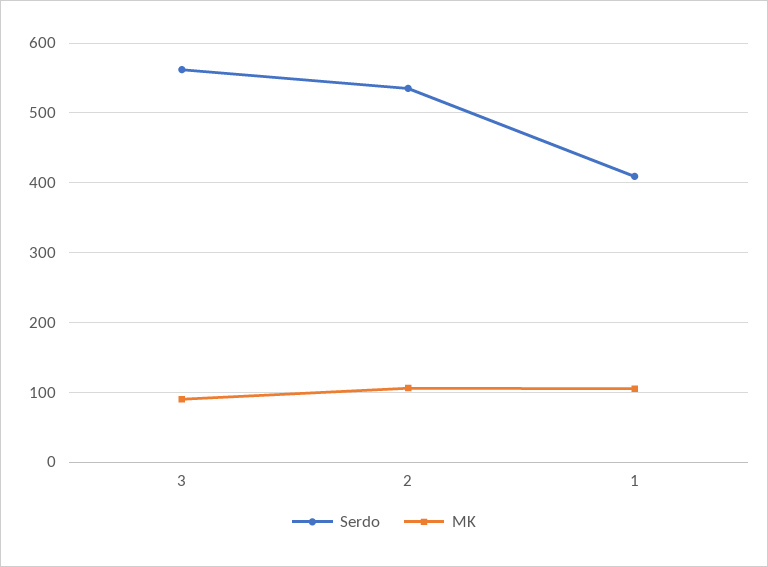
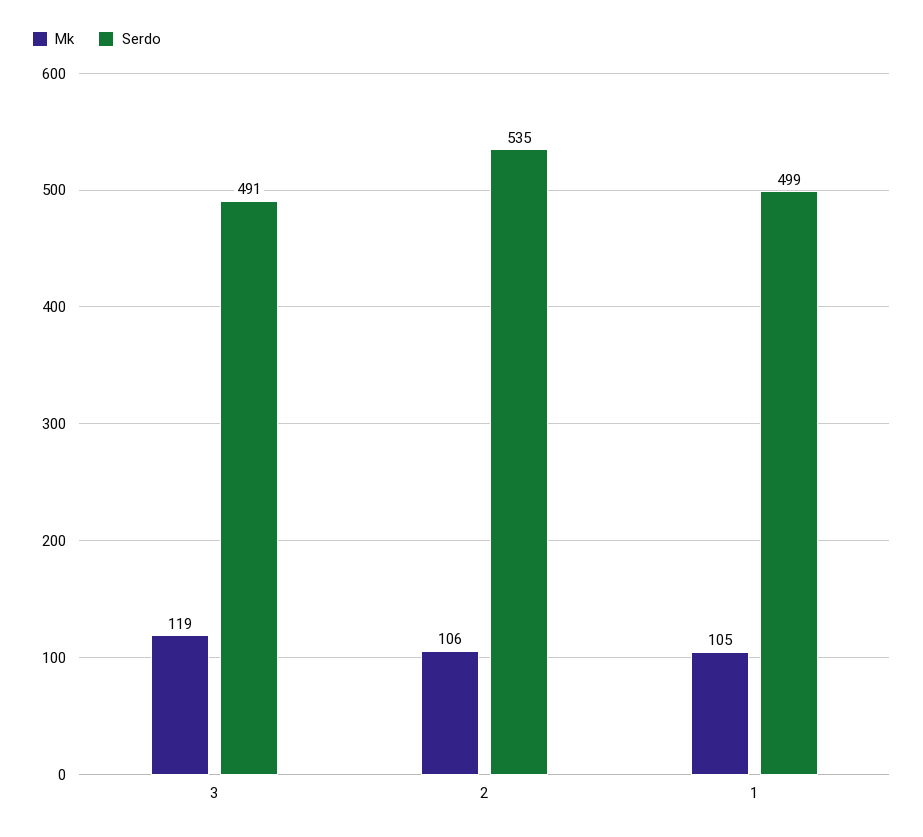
Serdo, 3: 560 -> 491
MK, 3: 90 -> 119
Serdo, 1: 410 -> 499

